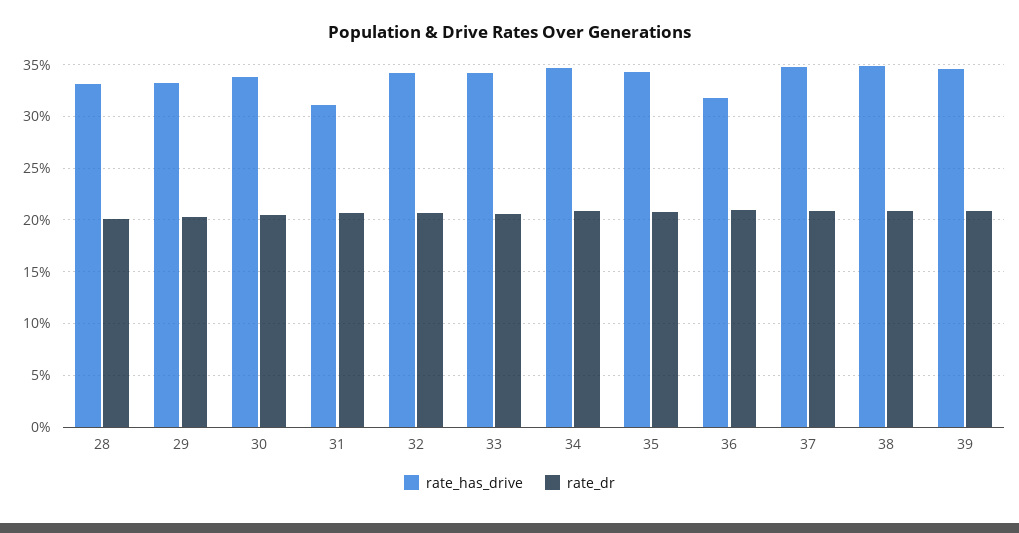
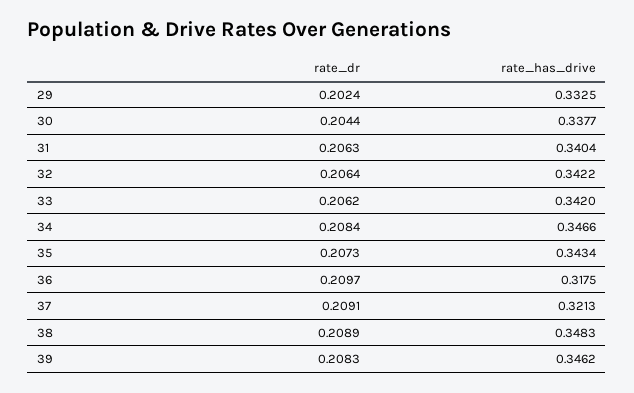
rate_has_drive, 28: 0.33 -> none
rate_dr, 28: 0.2 -> none
rate_has_drive, 31: 0.31 -> 0.3404
rate_has_drive, 37: 0.35 -> 0.3213

